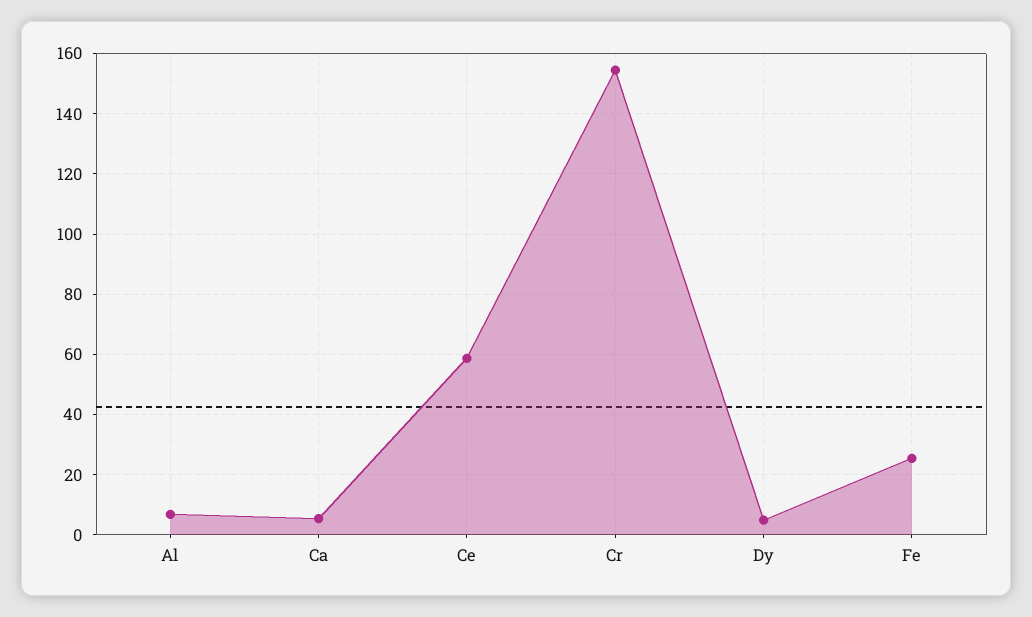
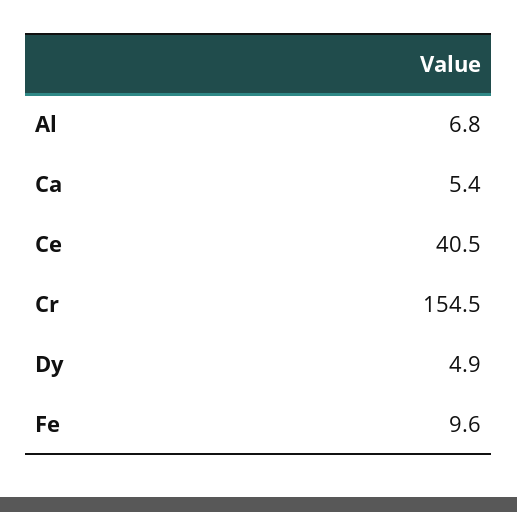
Ce: 58 -> 40.5
Fe: 26 -> 9.6

